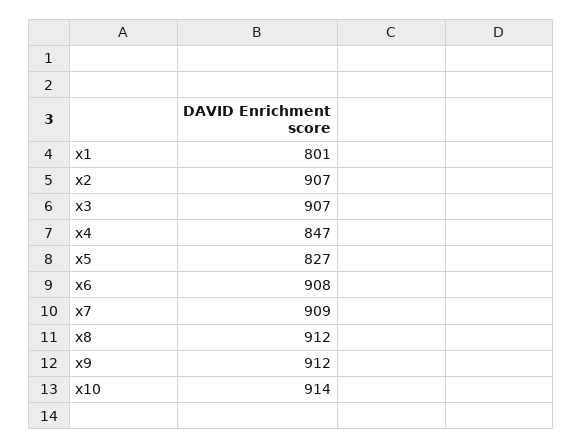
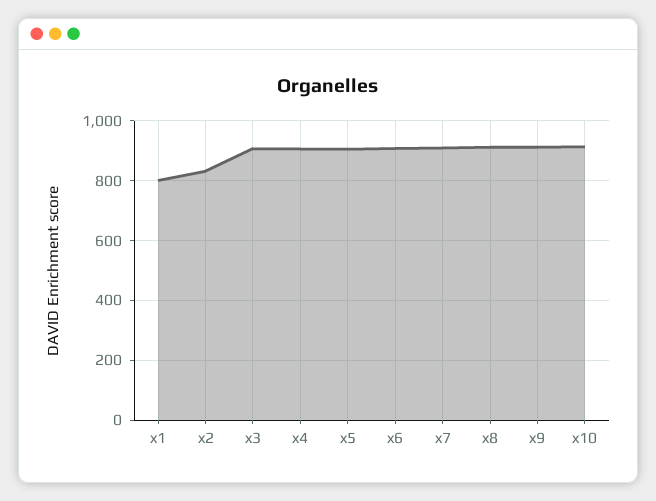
x2: 907 -> 825
x4: 847 -> 900
x5: 827 -> 900

